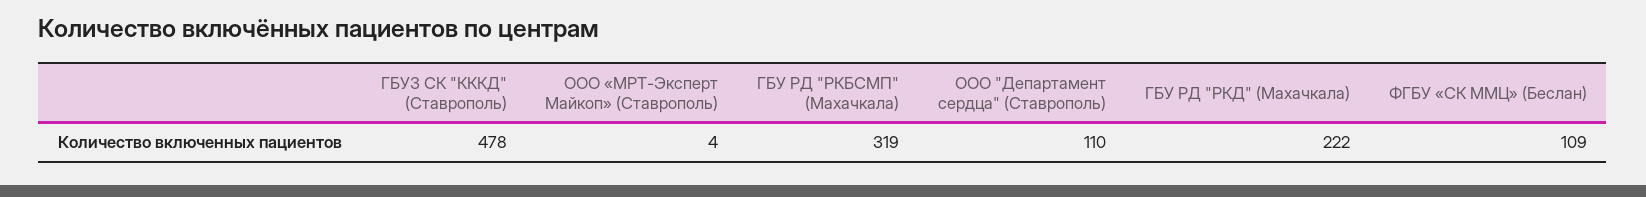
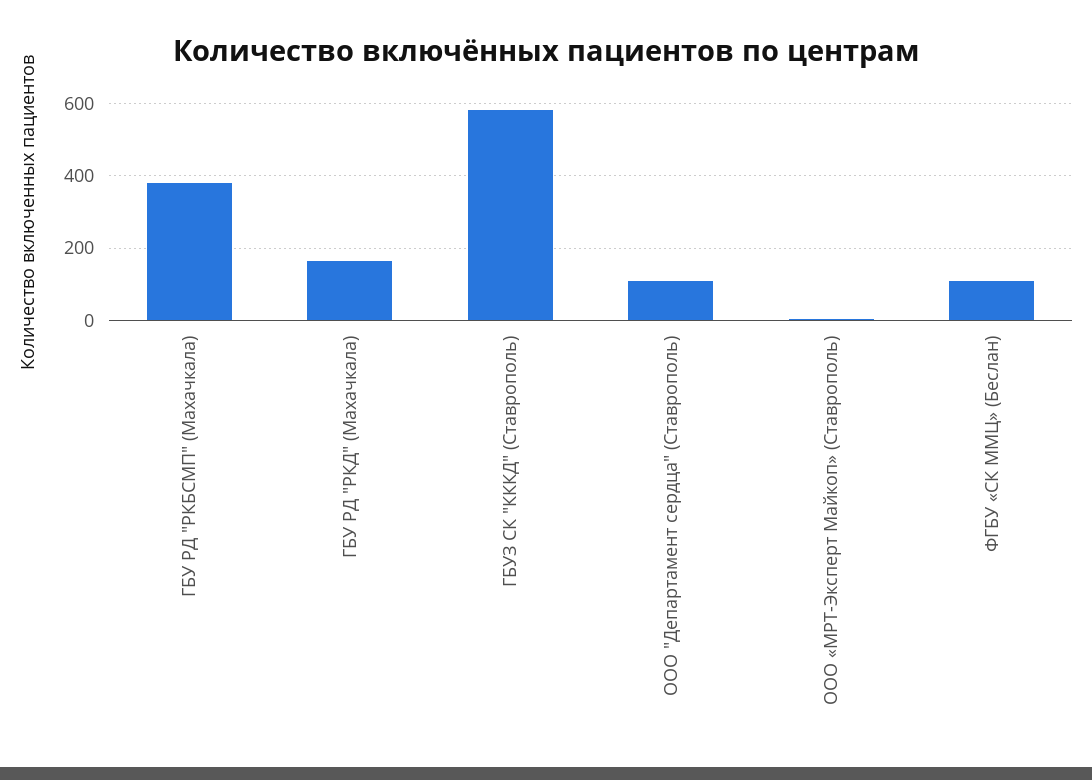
ГБУЗ СК "КККД" (Ставрополь): 478 -> 580
ГБУ РД "РКБСМП" (Махачкала): 319 -> 380
ГБУ РД "РКД" (Махачкала): 222 -> 160

